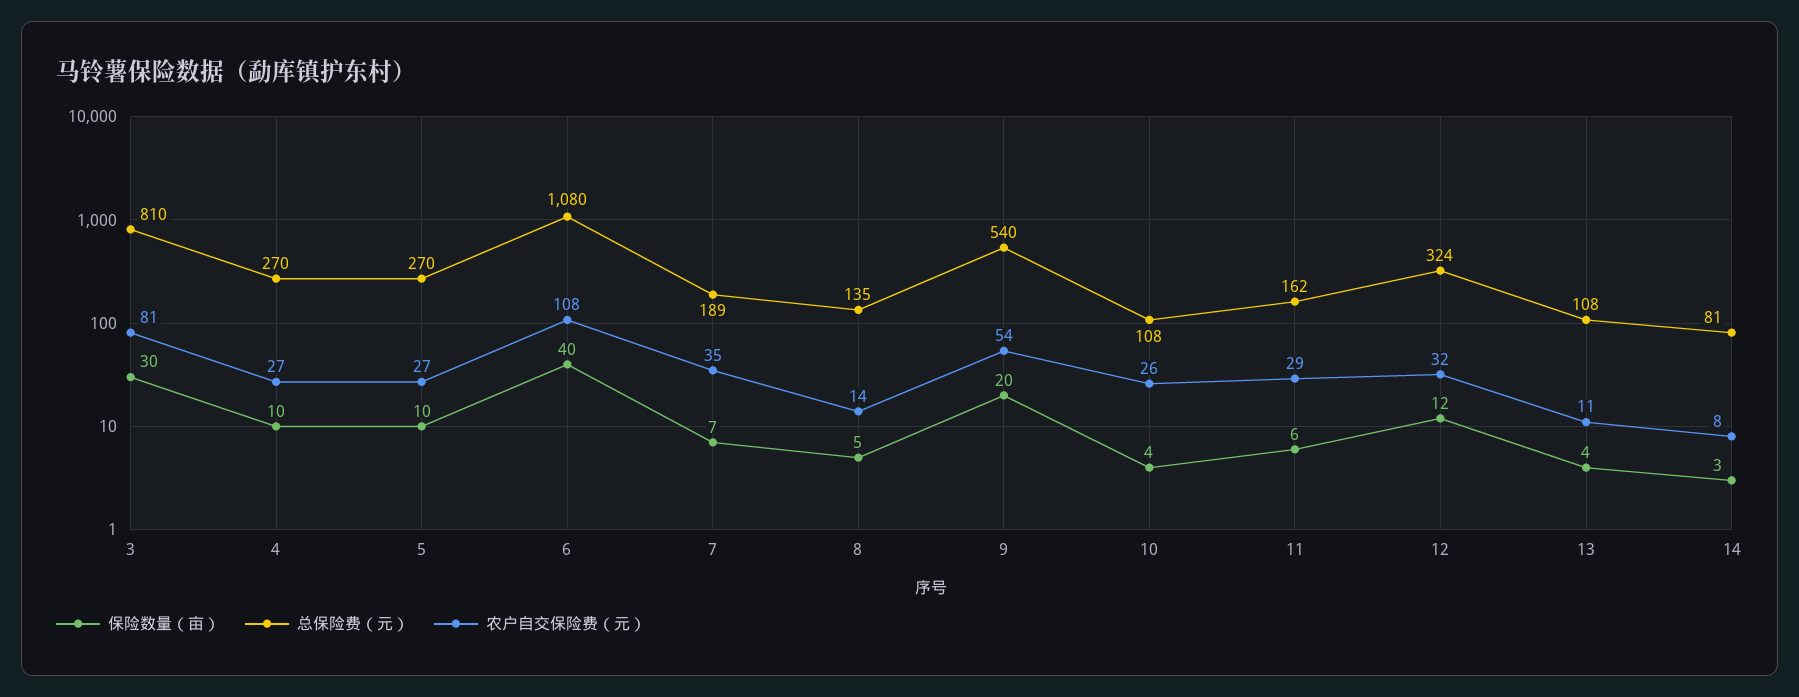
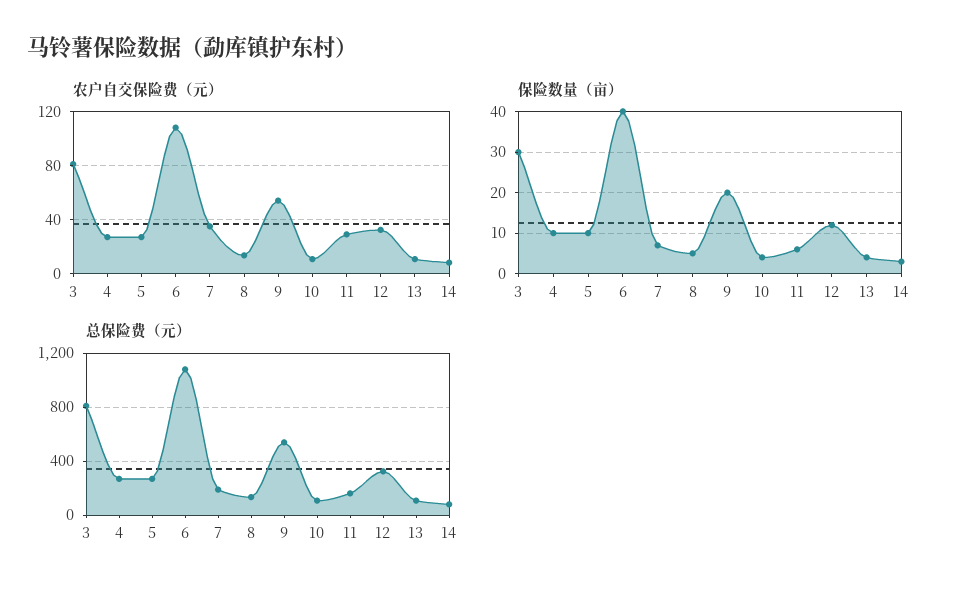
农户自交保险费（元）, 10: 26 -> 10

